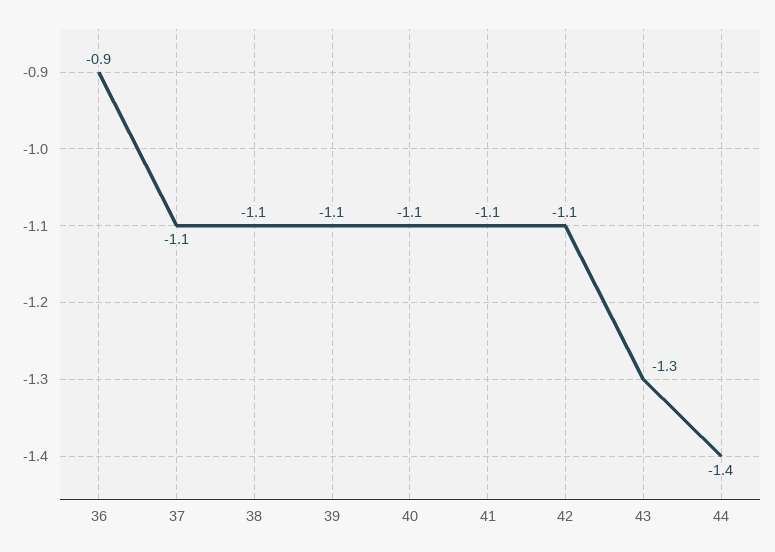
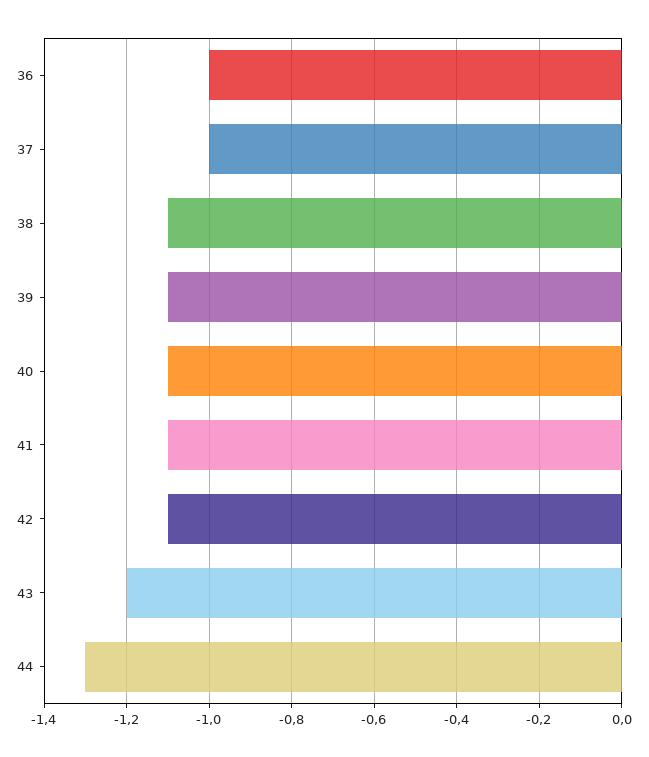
36: -0.9 -> -1
37: -1.1 -> -1
43: -1.3 -> -1.2
44: -1.4 -> -1.3

